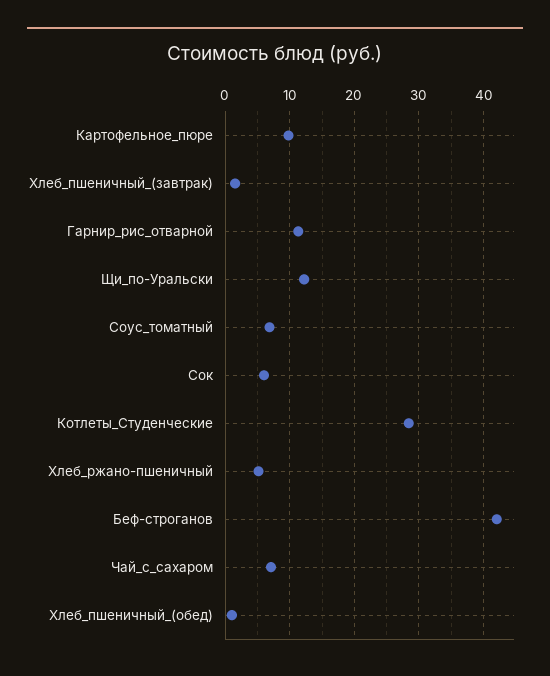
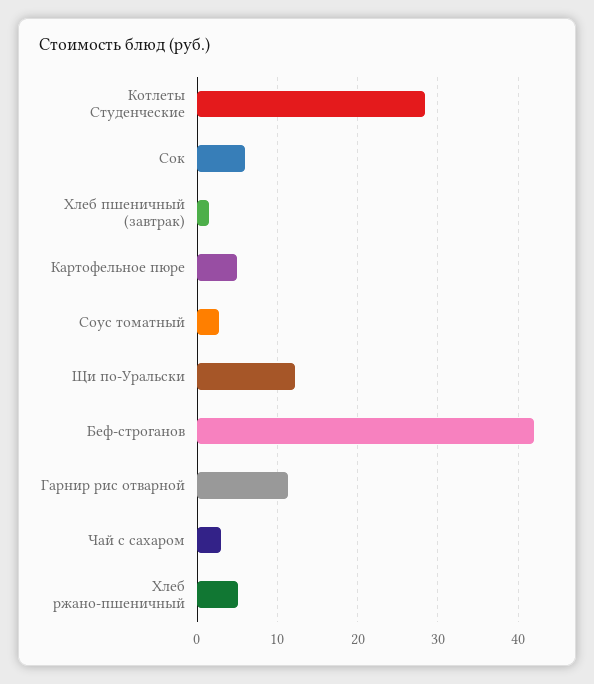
Картофельное_пюре: 10 -> 5
Соус_томатный: 7 -> 3
Чай_с_сахаром: 7 -> 3
Хлеб_пшеничный_(обед): 1 -> none

